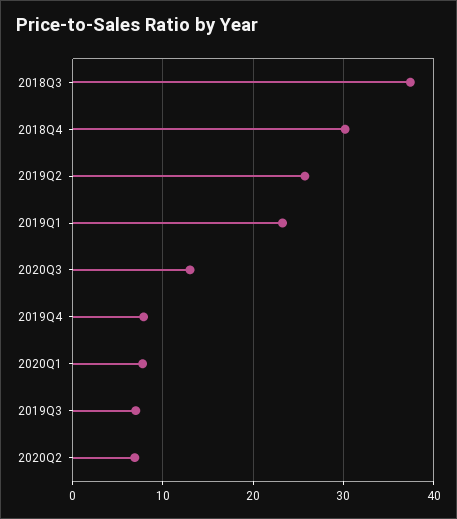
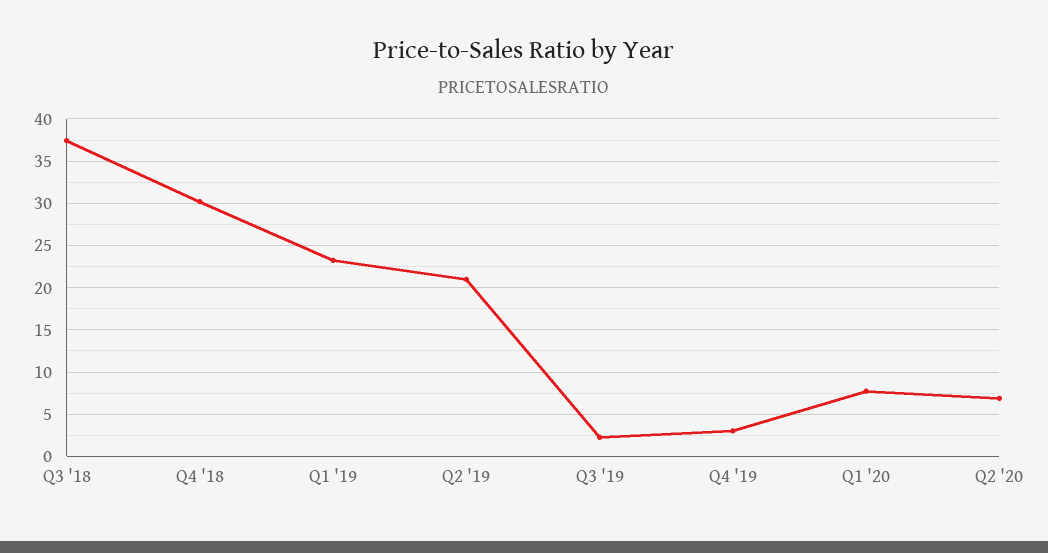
2019Q2: 26 -> 21
2020Q3: 13 -> none
2019Q4: 8 -> 3
2019Q3: 7 -> 2

